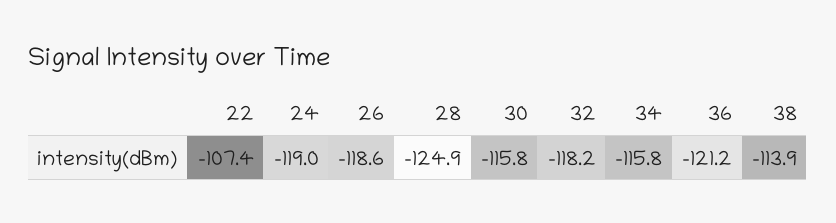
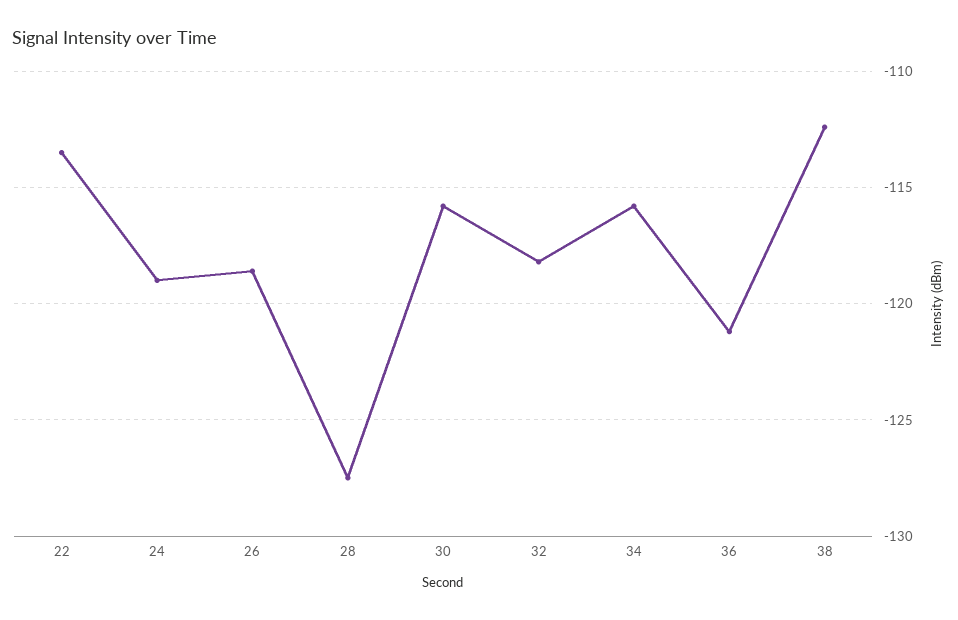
22: -107.4 -> -113.5
28: -124.9 -> -127.5
38: -113.9 -> -112.5

